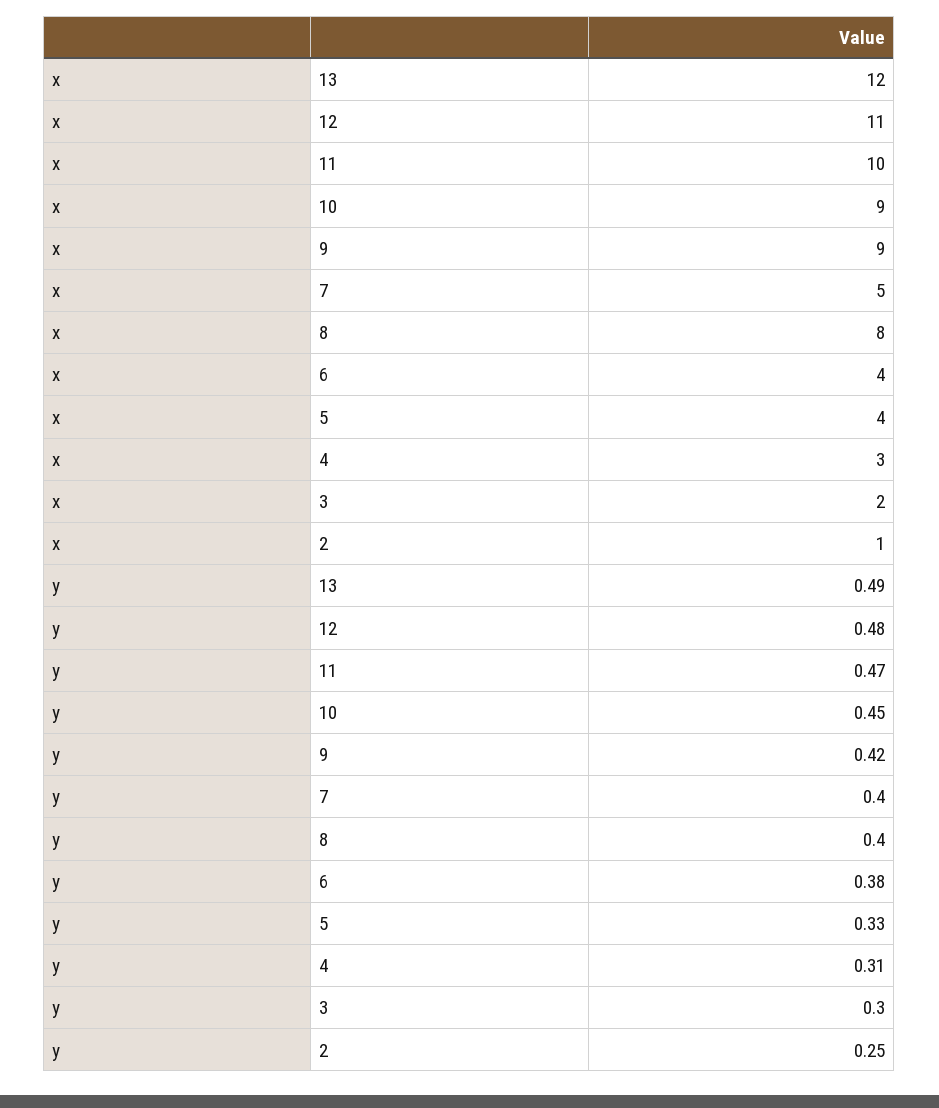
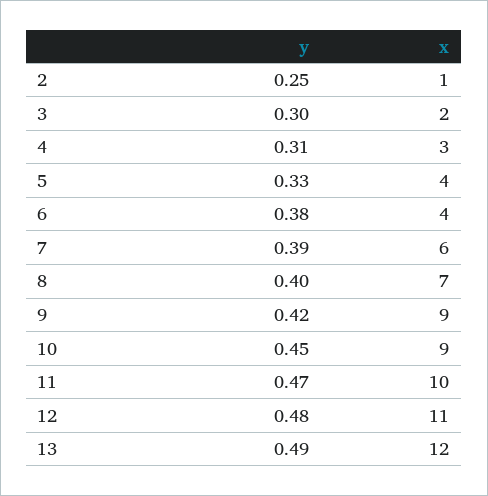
x, 7: 5 -> 6
x, 8: 8 -> 7
y, 7: 0.4 -> 0.39

